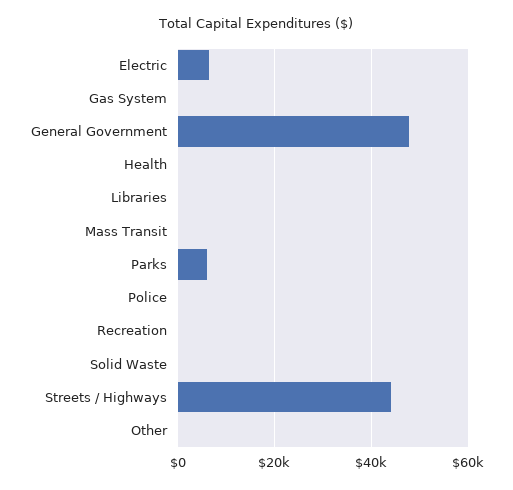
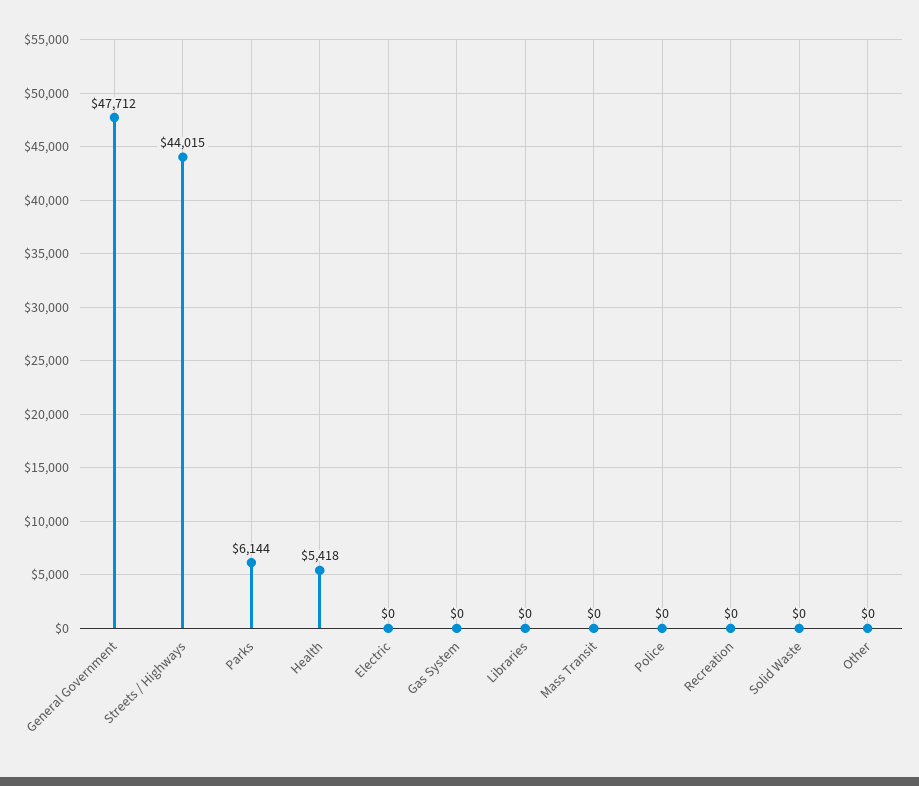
Electric: 6000 -> 0
Health: 0 -> 5418

